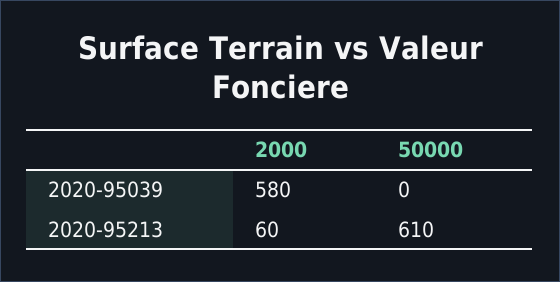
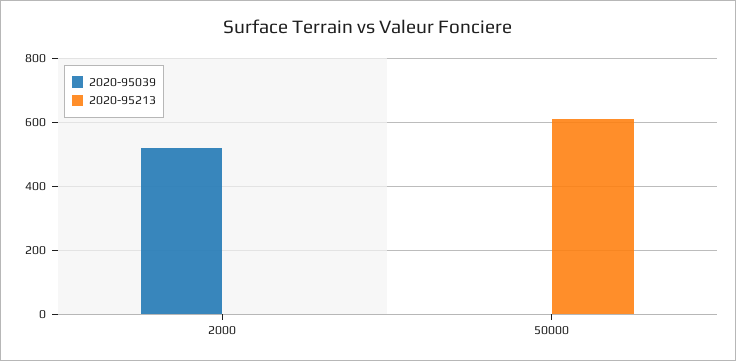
2020-95039, 2000: 580 -> 520
2020-95213, 2000: 60 -> 0

